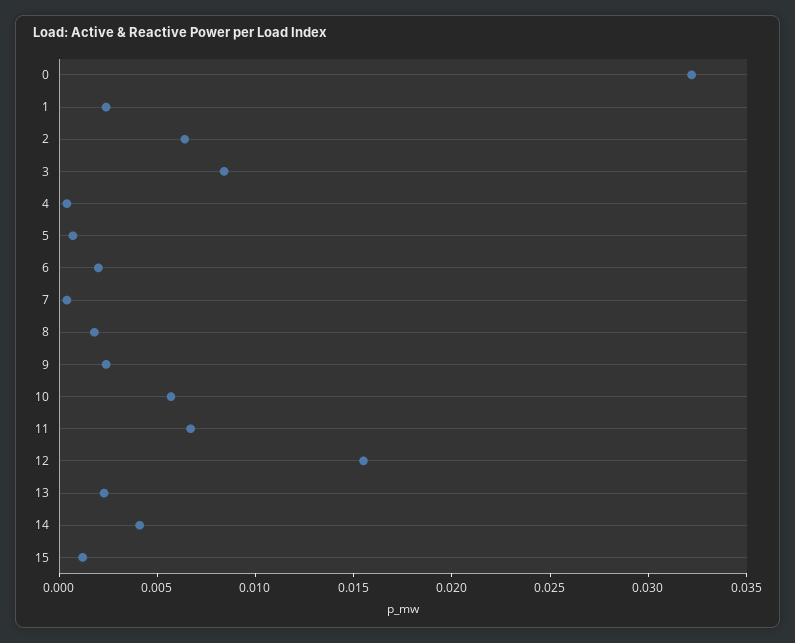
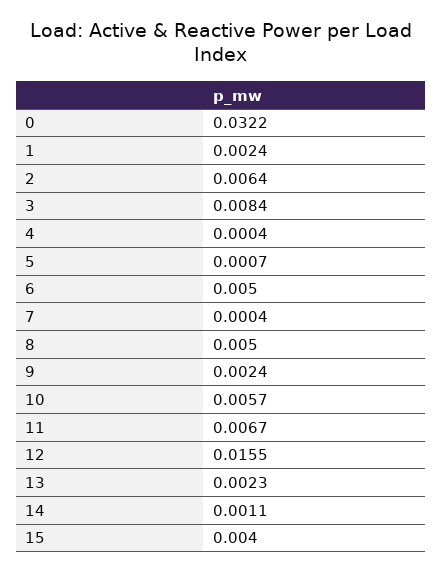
6: 0.002 -> 0.005
8: 0.002 -> 0.005
14: 0.004 -> 0.0011
15: 0.001 -> 0.004

